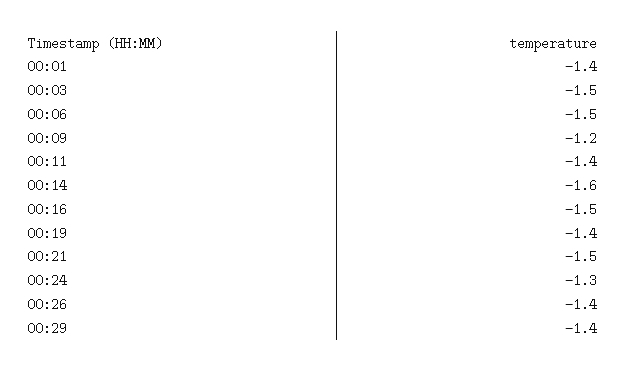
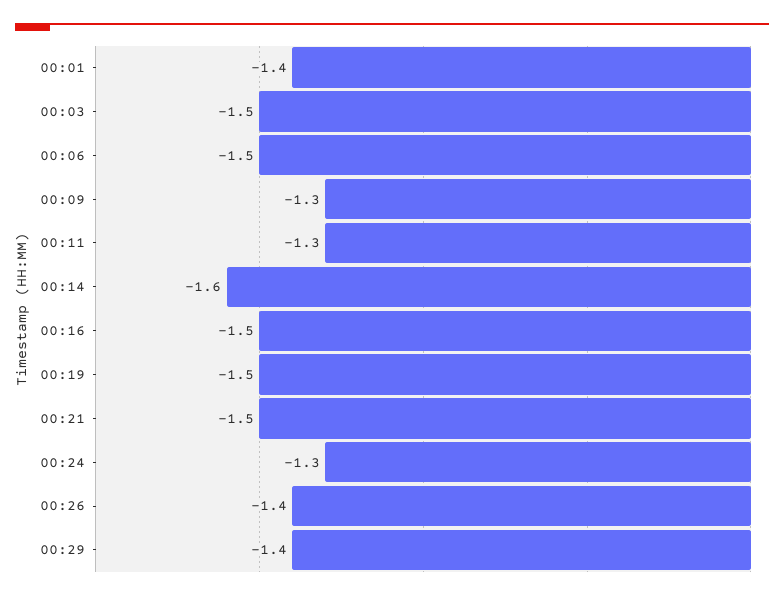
00:09: -1.2 -> -1.3
00:11: -1.4 -> -1.3
00:19: -1.4 -> -1.5

